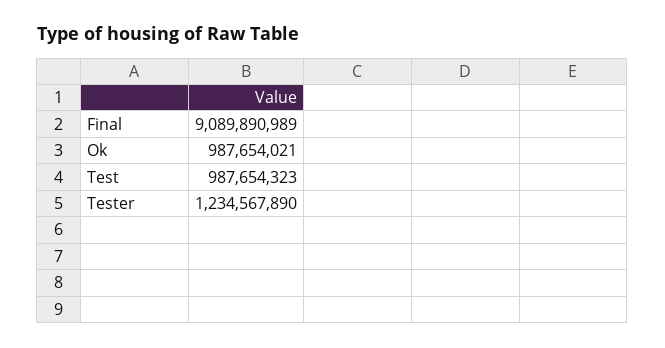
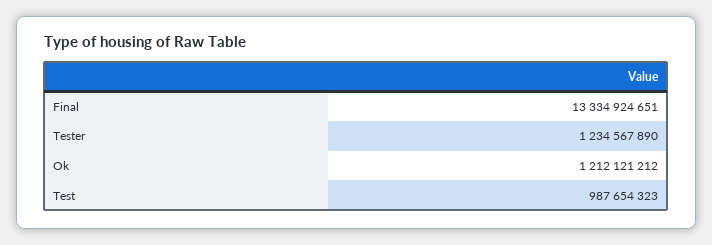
Final: 9089890989 -> 13334924651
Ok: 987654021 -> 1212121212

